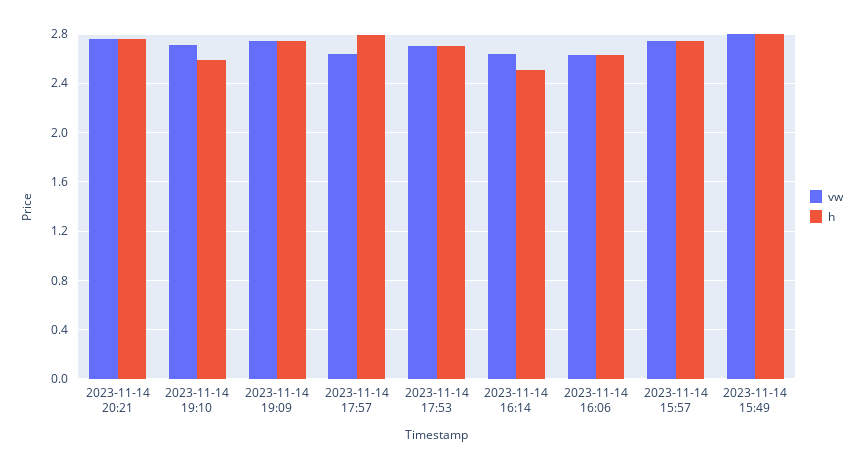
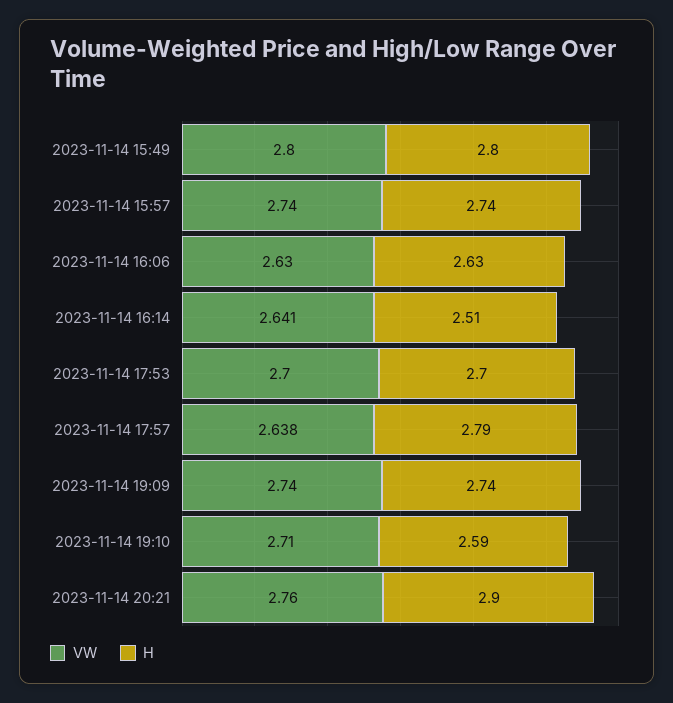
h, 2023-11-14 20:21: 2.75 -> 2.9

